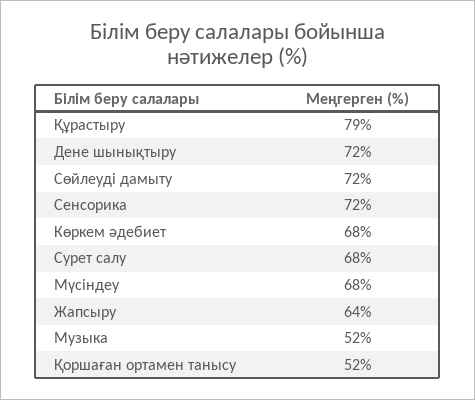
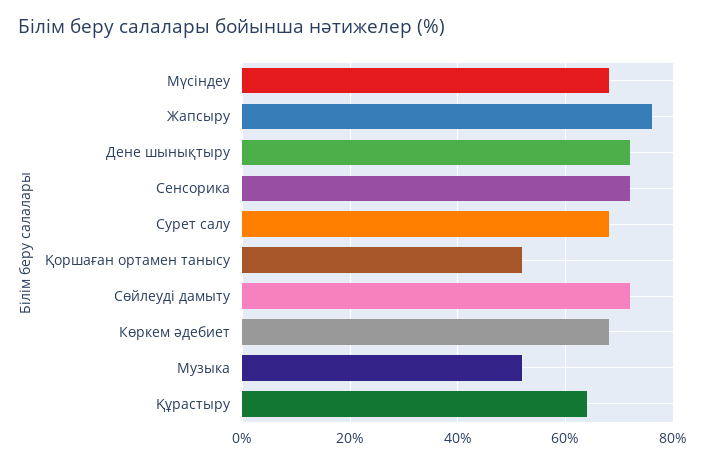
Құрастыру: 79 -> 65
Жапсыру: 64 -> 75

